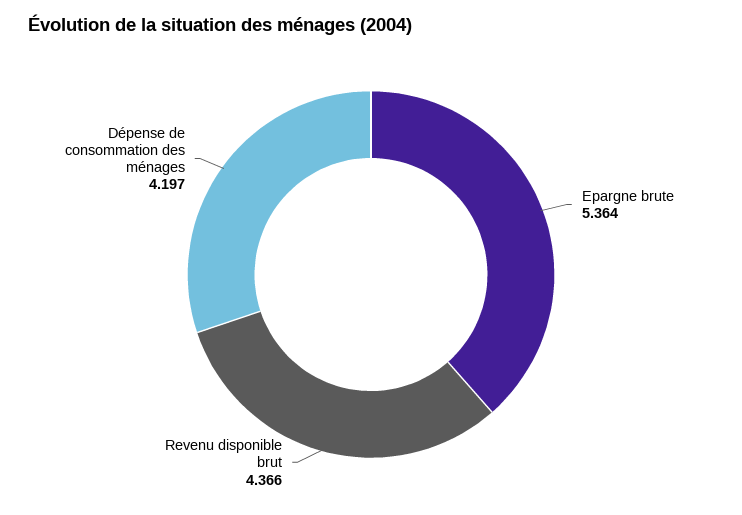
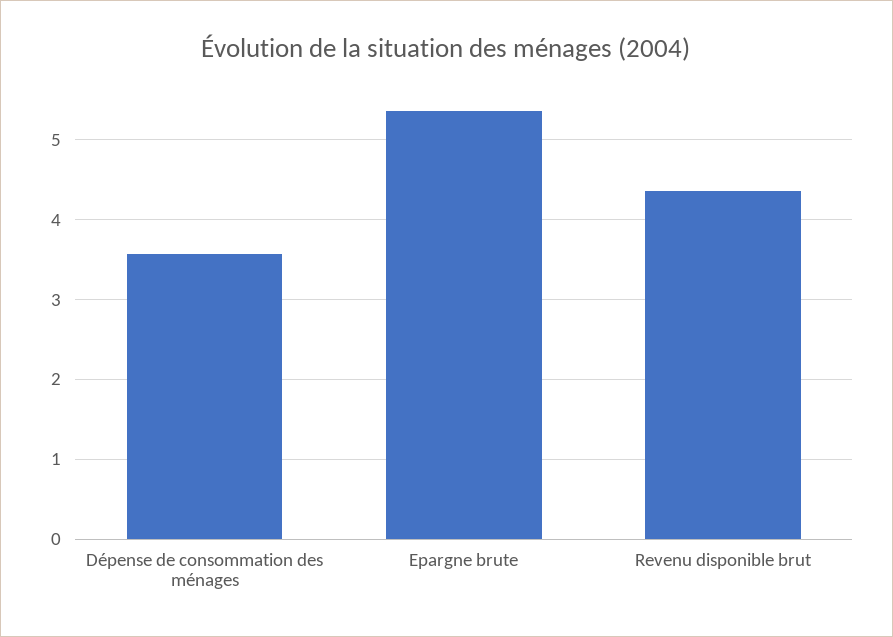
Dépense de consommation des ménages: 4.197 -> 3.6

